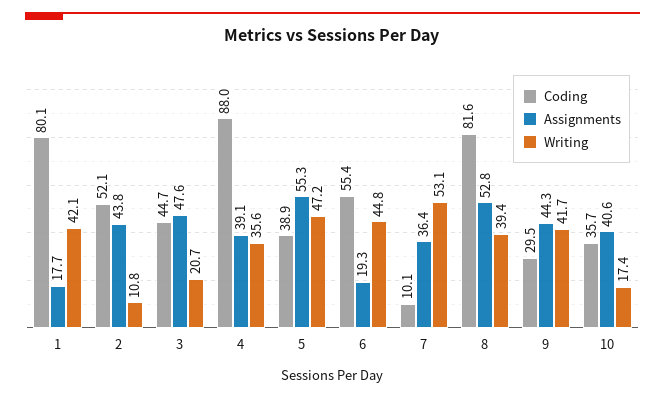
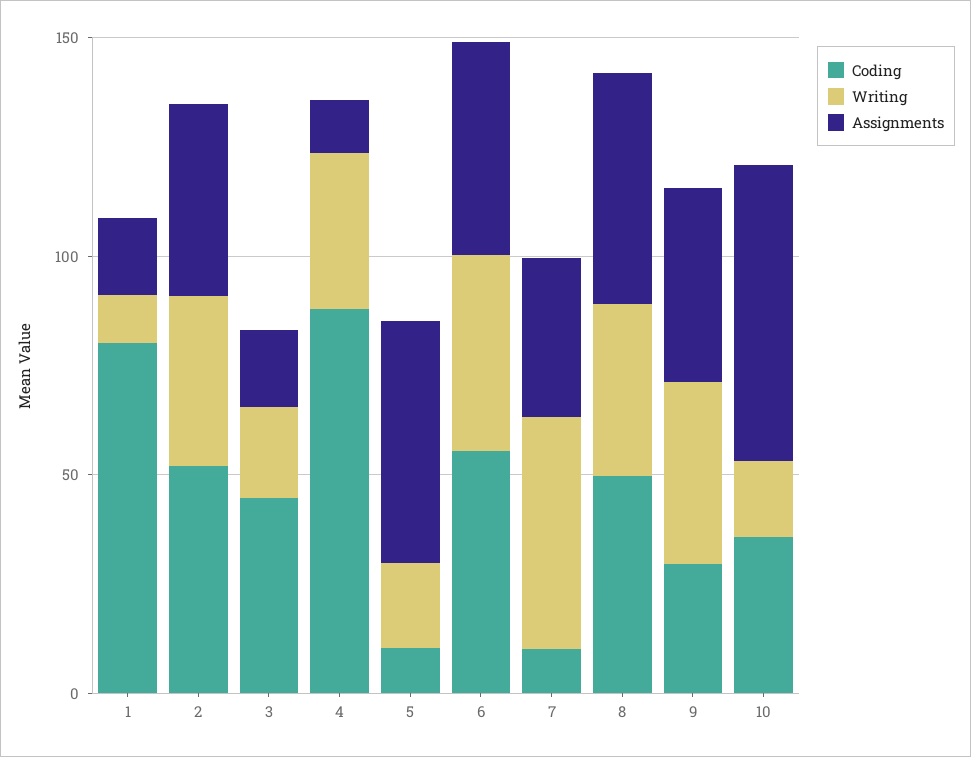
Writing, 1: 42.1 -> 10
Writing, 2: 10.8 -> 40
Assignments, 3: 47.6 -> 20
Assignments, 4: 39.1 -> 10
Coding, 5: 38.9 -> 10
Writing, 5: 47.2 -> 20
Assignments, 6: 19.3 -> 50
Coding, 8: 81.6 -> 50
Assignments, 10: 40.6 -> 70

